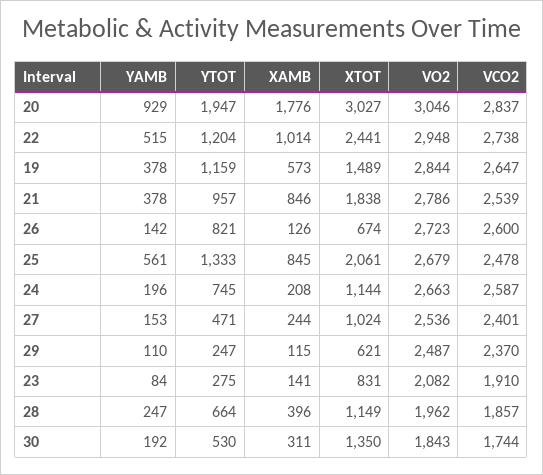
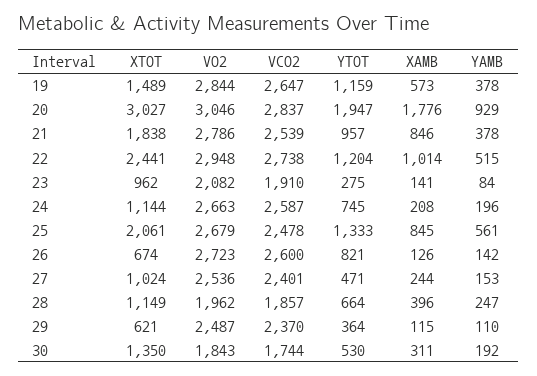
YTOT, 29: 247 -> 364
XTOT, 23: 831 -> 962

